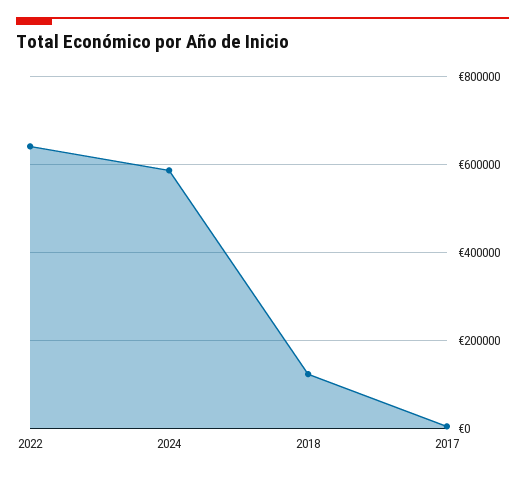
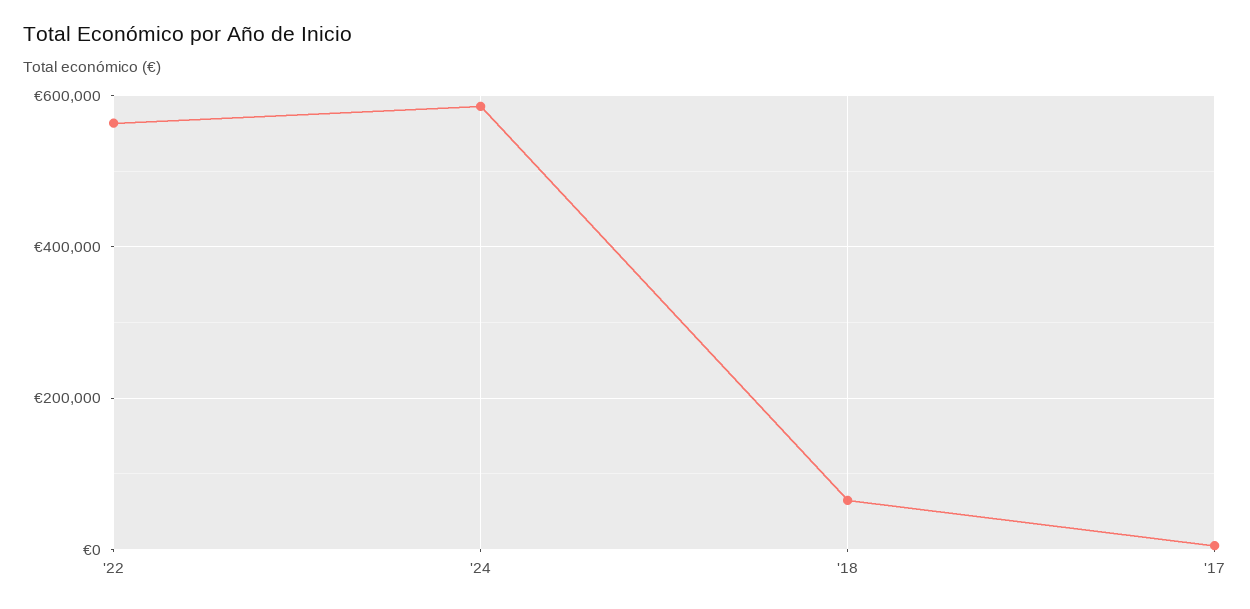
2022: 640000 -> 560000
2018: 120000 -> 60000

